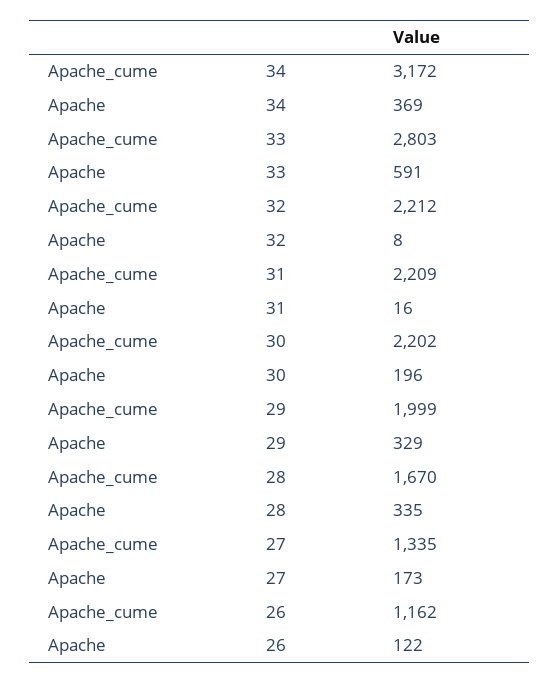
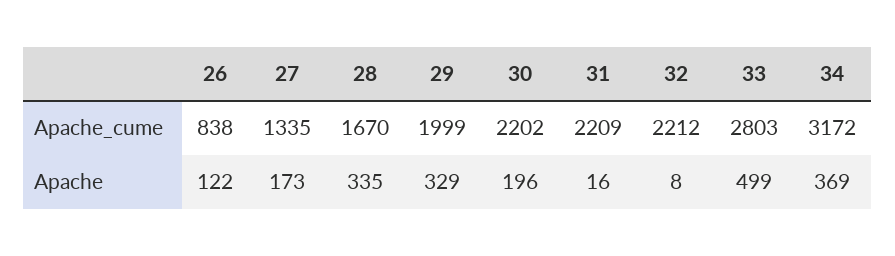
Apache, 33: 591 -> 499
Apache_cume, 26: 1162 -> 838

